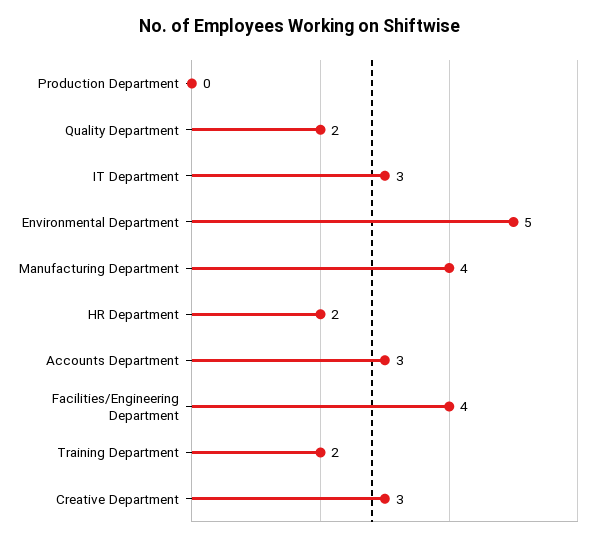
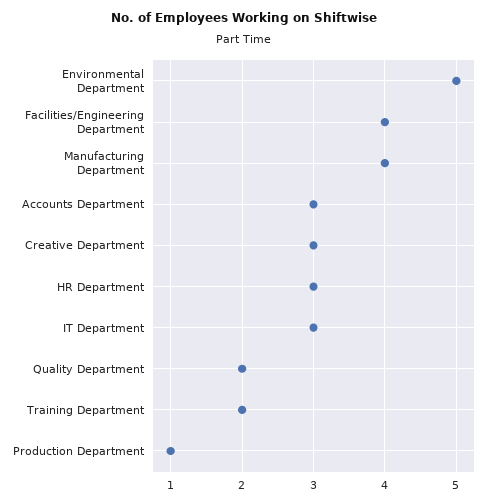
Production Department: 0 -> 1
HR Department: 2 -> 3

